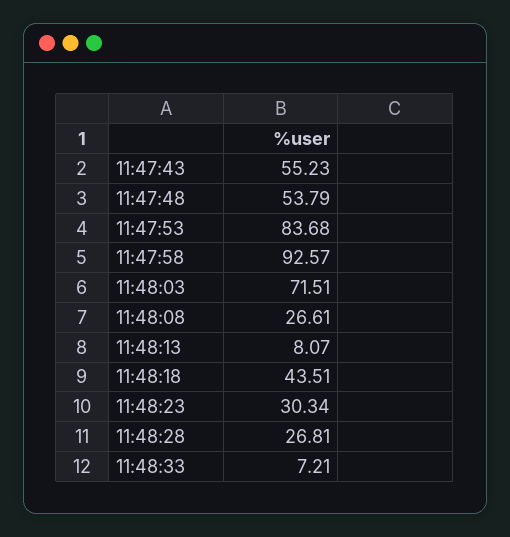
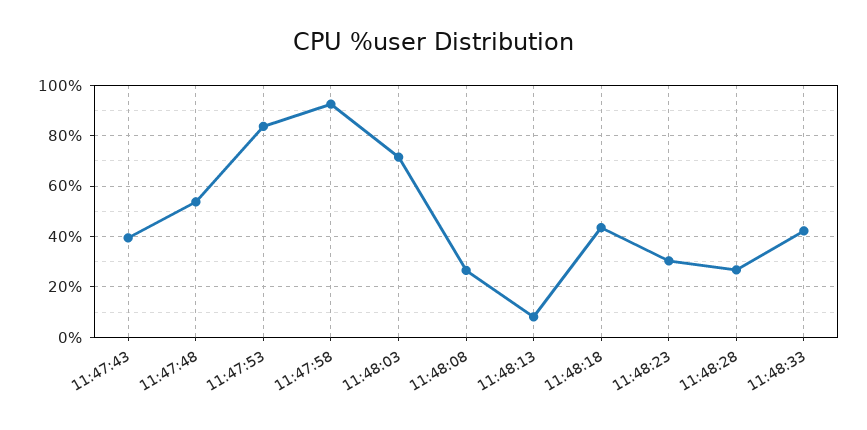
11:47:43: 55.23 -> 40
11:48:33: 7.21 -> 42.5

